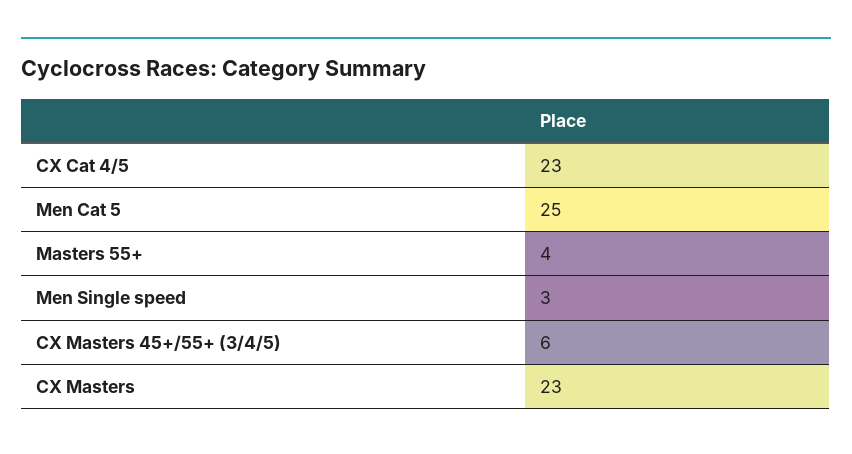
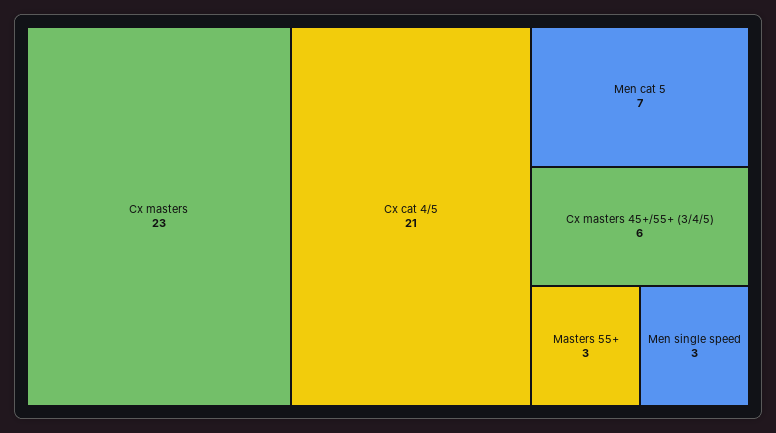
CX Cat 4/5: 23 -> 21
Men Cat 5: 25 -> 7
Masters 55+: 4 -> 3

